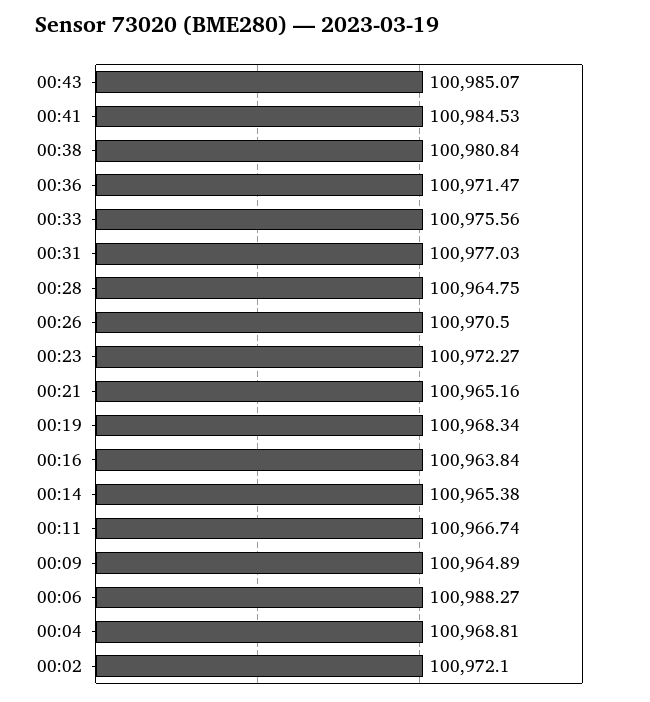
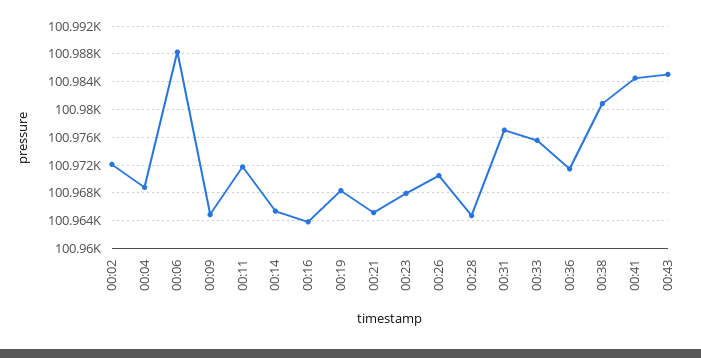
00:23: 100972.27 -> 100968
00:11: 100966.74 -> 100972

